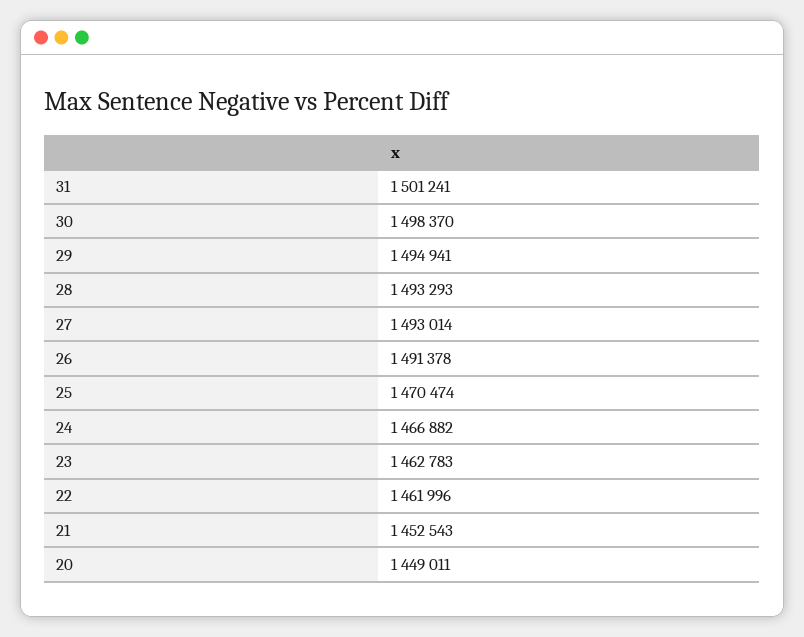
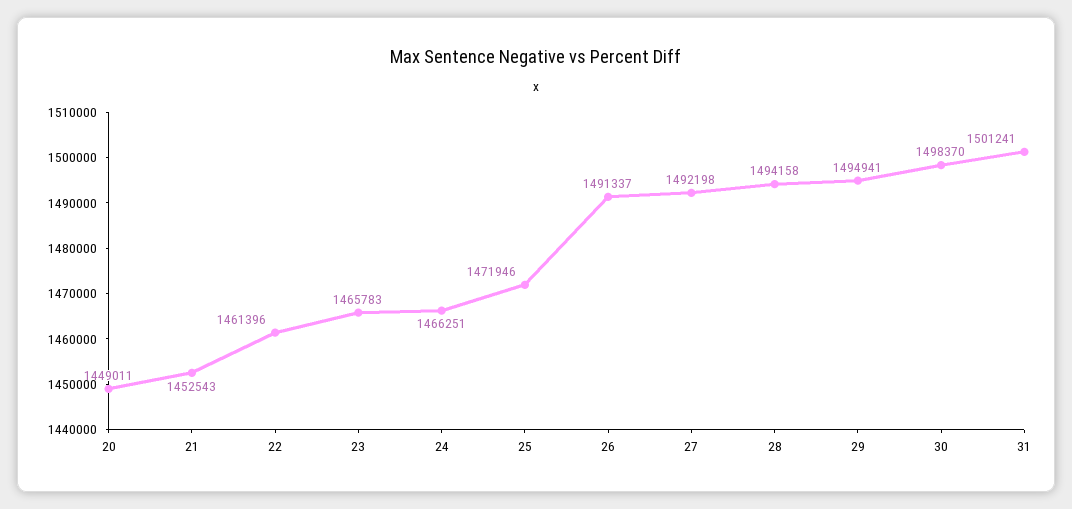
28: 1493293 -> 1494158
27: 1493014 -> 1492198
26: 1491378 -> 1491337
25: 1470474 -> 1471946
24: 1466882 -> 1466251
23: 1462783 -> 1465783
22: 1461996 -> 1461396

